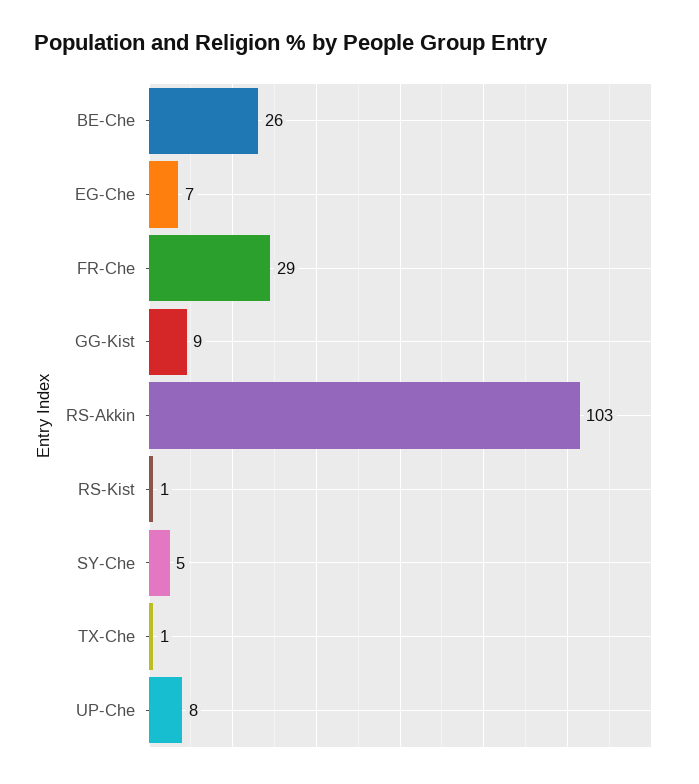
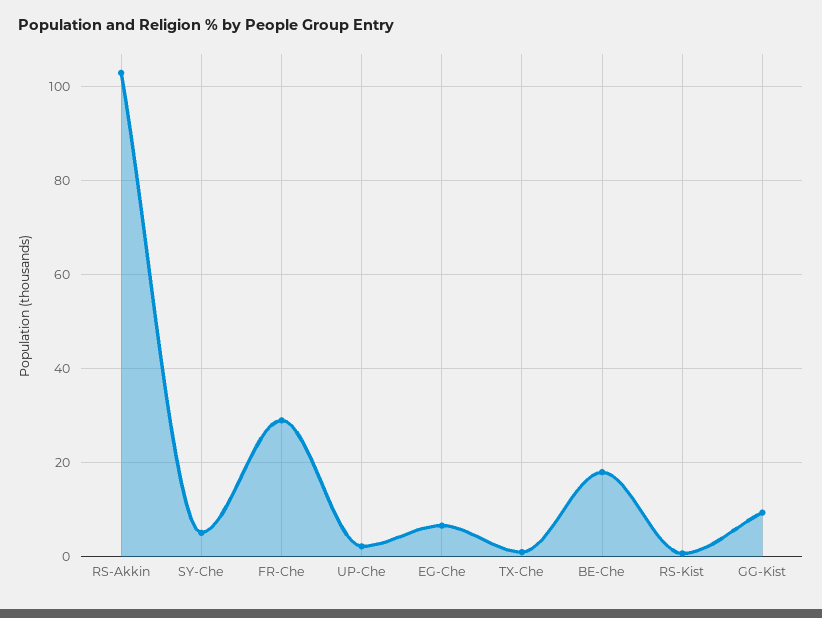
BE-Che: 26 -> 18
UP-Che: 8 -> 2

